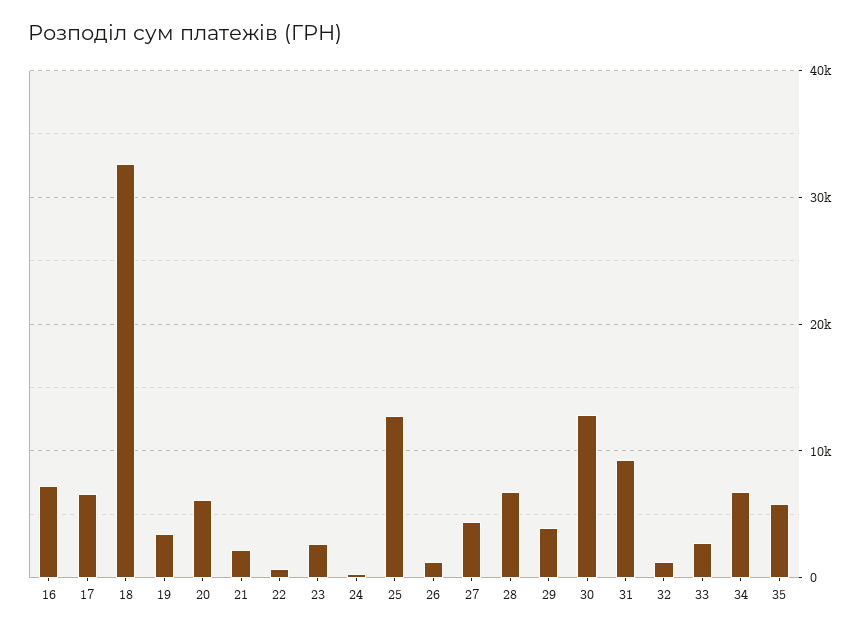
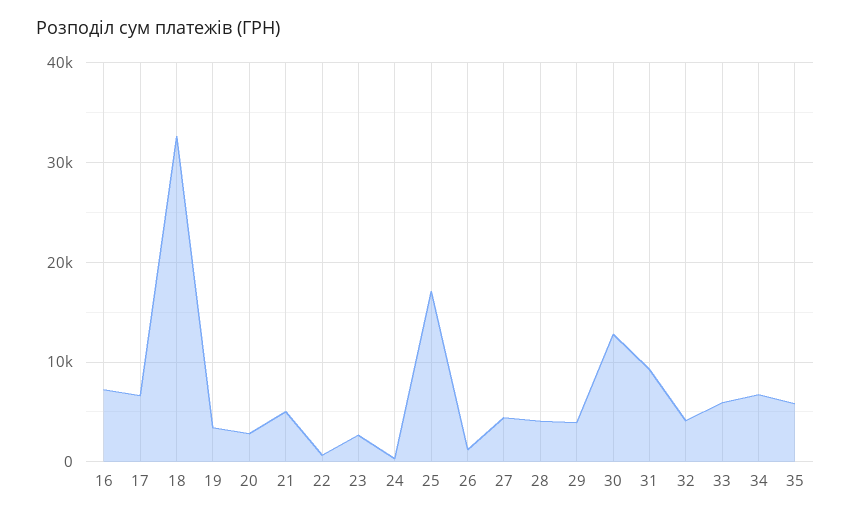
20: 6000 -> 3000
21: 2000 -> 5000
25: 13000 -> 17000
28: 7000 -> 4000
32: 1000 -> 4000
33: 3000 -> 6000

